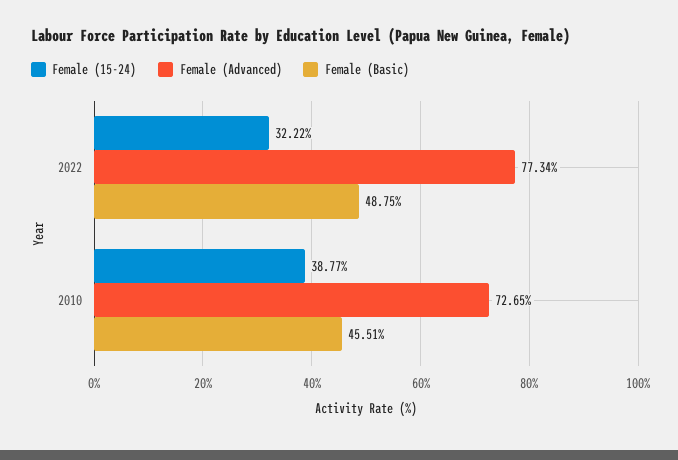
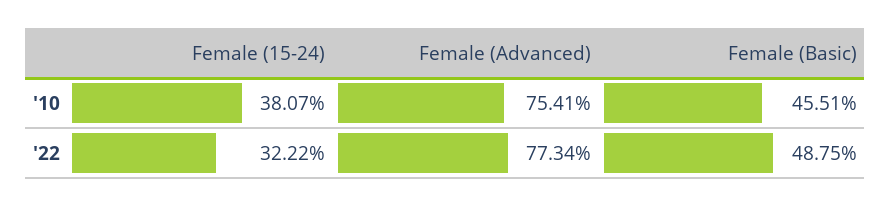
Female (15-24), 2010: 38.77 -> 38.07
Female (Advanced), 2010: 72.65 -> 75.41

